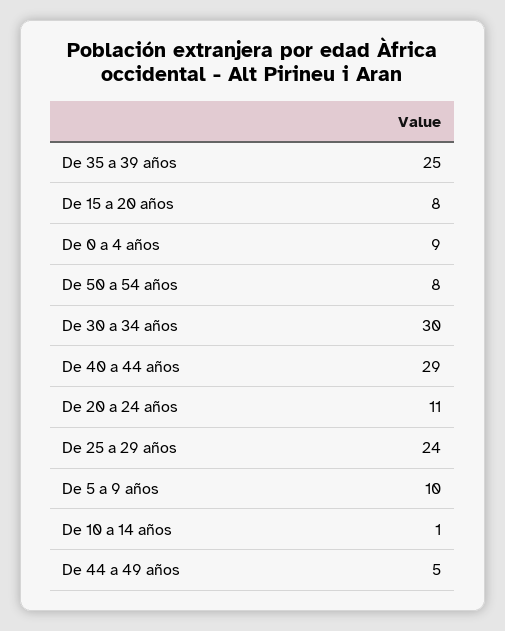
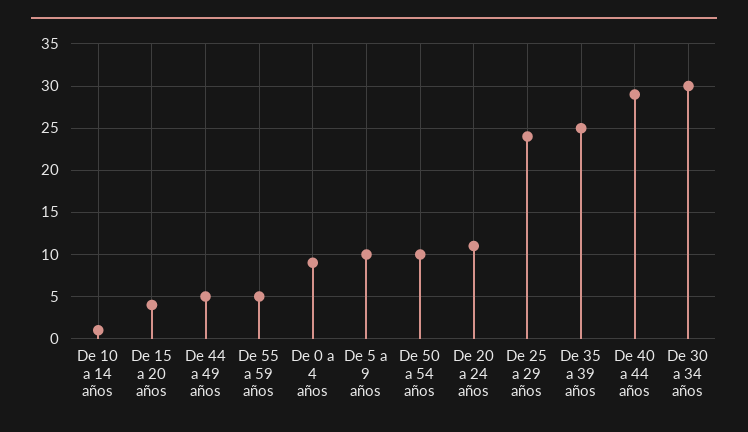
De 15 a 20 años: 8 -> 4
De 50 a 54 años: 8 -> 10
De 55 a 59 años: none -> 5

